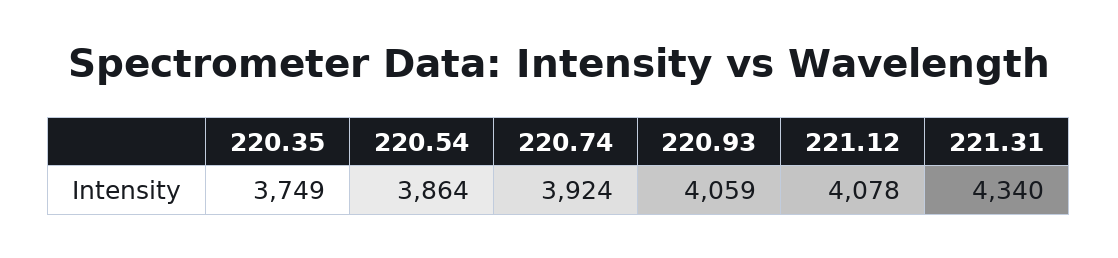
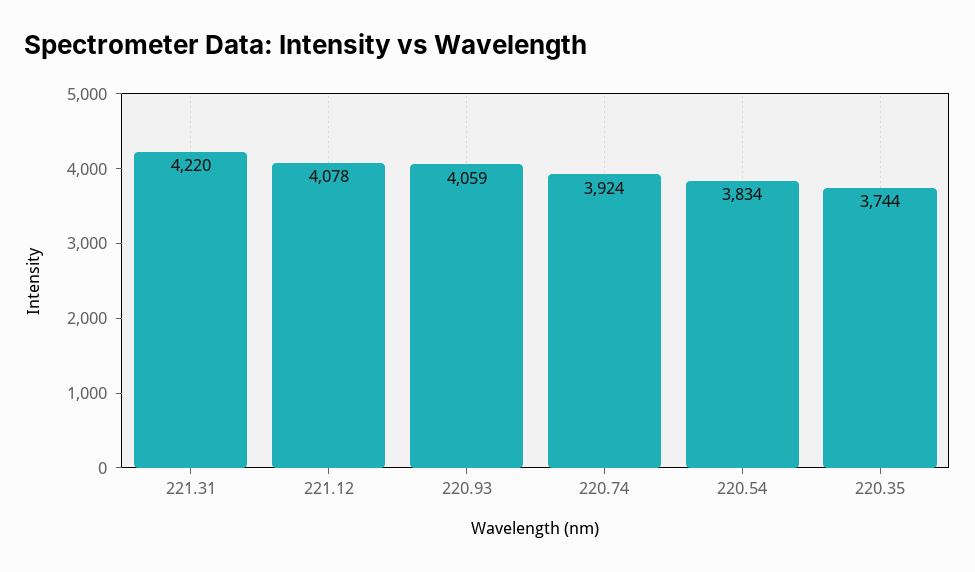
220.35: 3749 -> 3744
220.54: 3864 -> 3834
221.31: 4340 -> 4220

